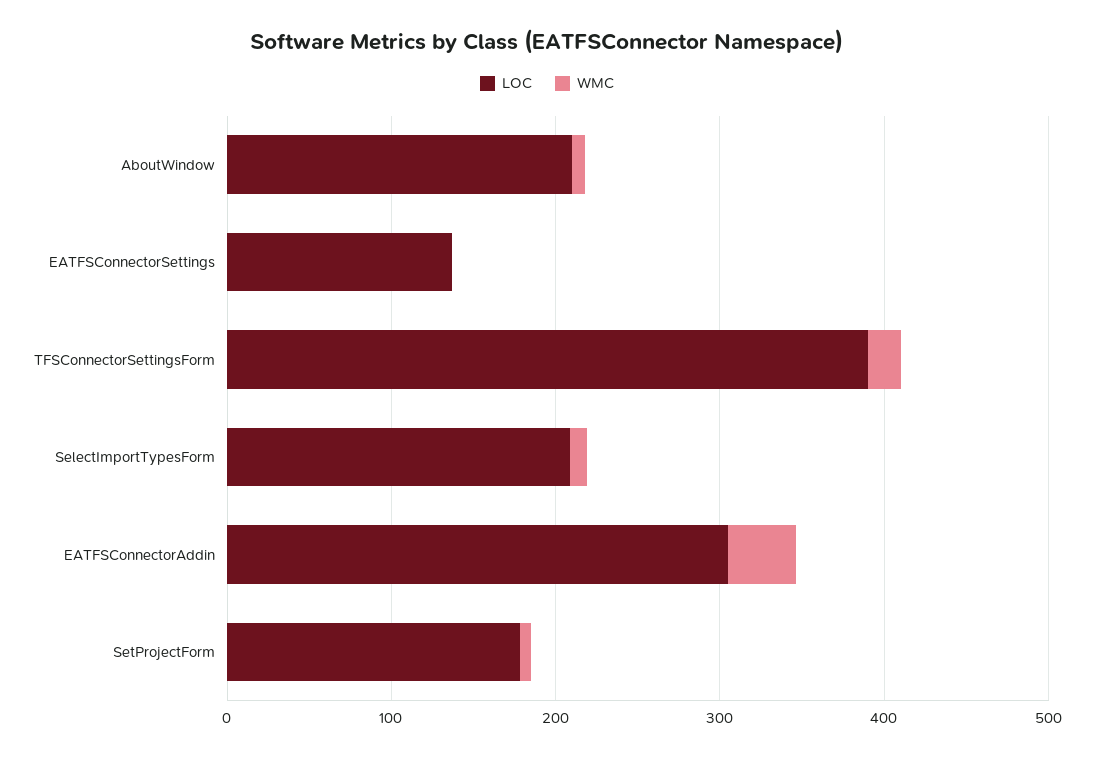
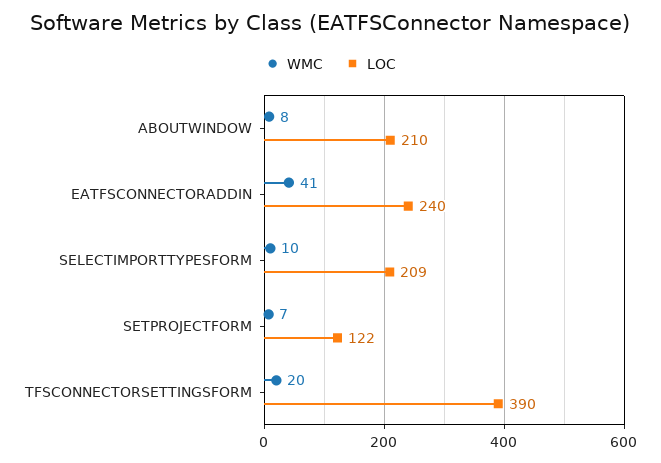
LOC, EATFSConnectorSettings: 140 -> none
WMC, EATFSConnectorSettings: 0 -> none
LOC, EATFSConnectorAddin: 300 -> 240
LOC, SetProjectForm: 180 -> 122

